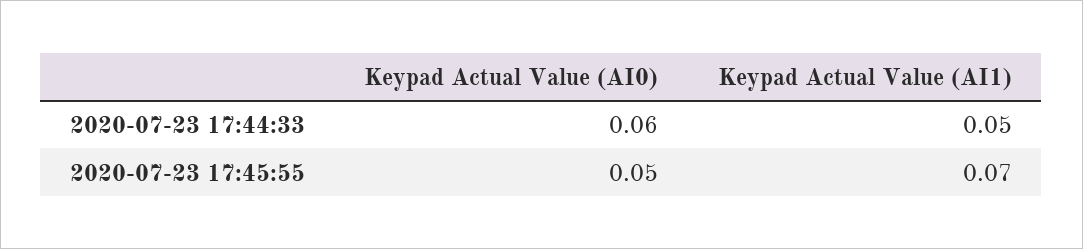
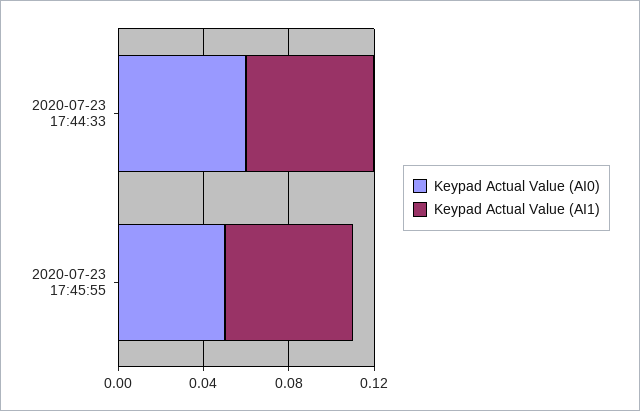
Keypad Actual Value (AI1), 2020-07-23 17:44:33: 0.05 -> 0.06
Keypad Actual Value (AI1), 2020-07-23 17:45:55: 0.07 -> 0.06

